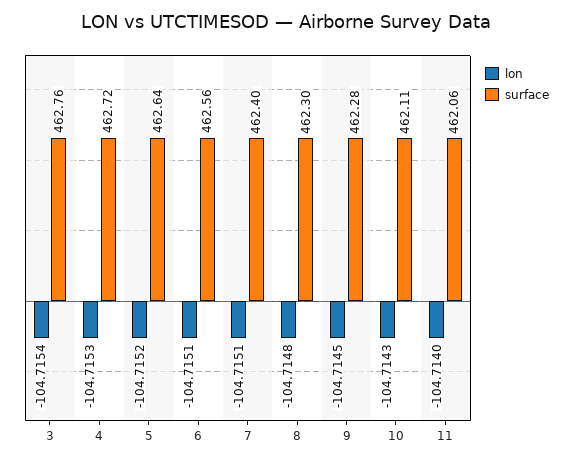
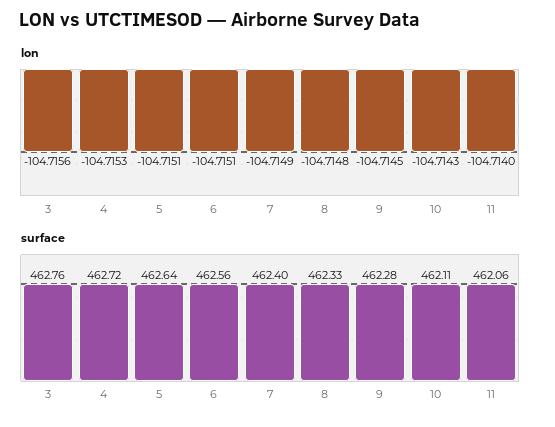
lon, 3: -104.7154 -> -104.7156
lon, 5: -104.7152 -> -104.7151
lon, 7: -104.7151 -> -104.7149
surface, 8: 462.3 -> 462.33

